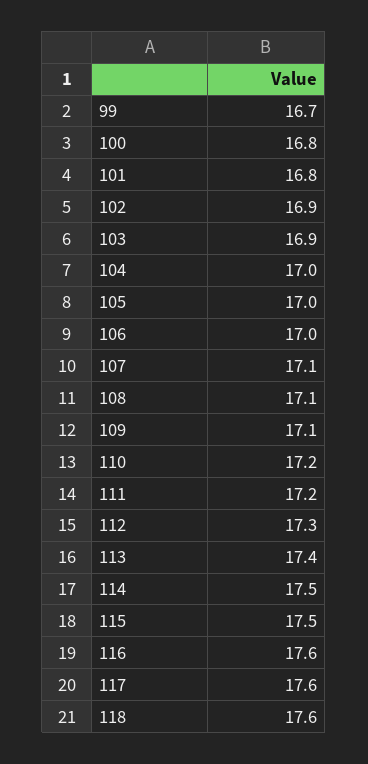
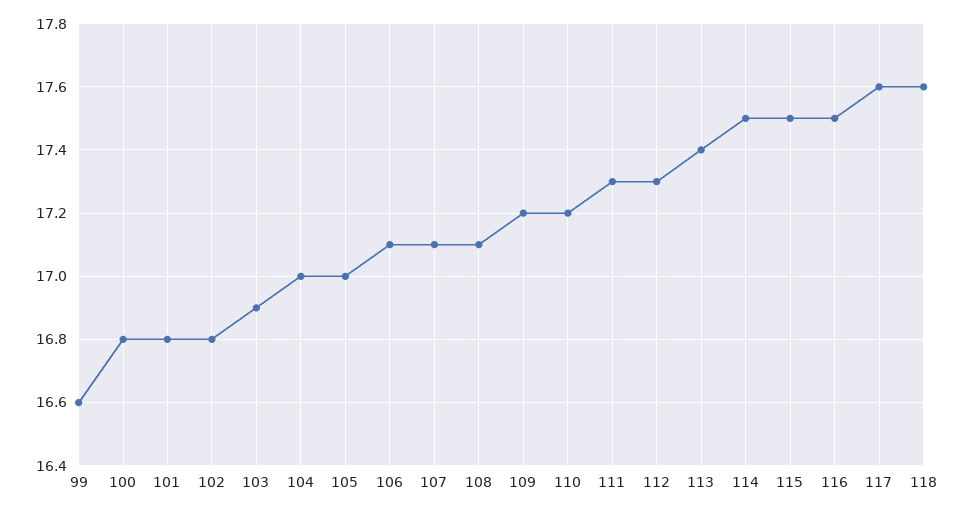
99: 16.7 -> 16.6
102: 16.9 -> 16.8
106: 17 -> 17.1
109: 17.1 -> 17.2
111: 17.2 -> 17.3
116: 17.6 -> 17.5

